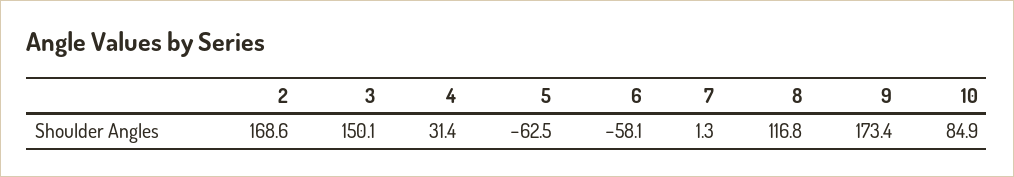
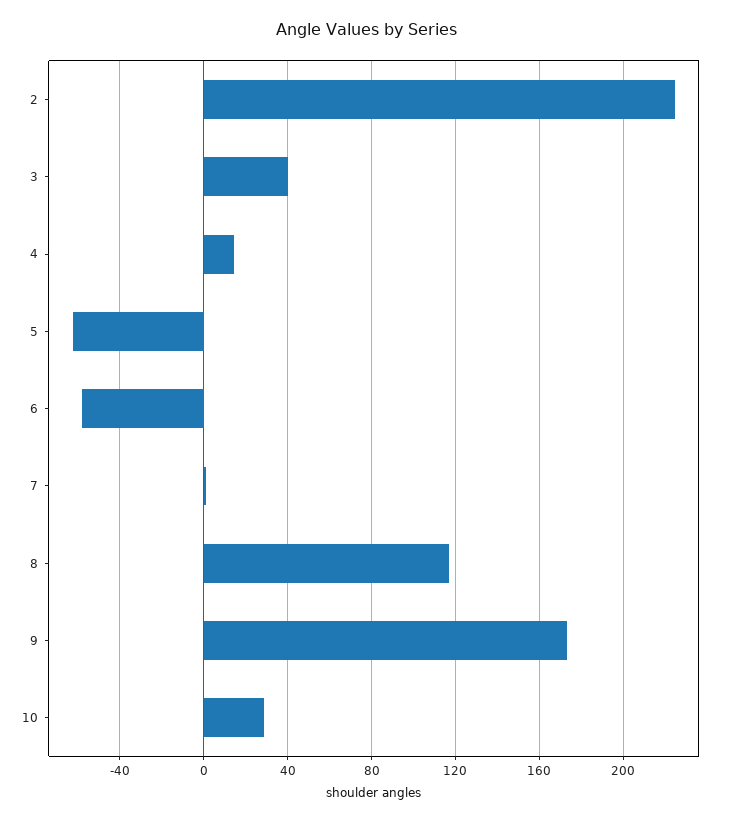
2: 168.6 -> 225
3: 150.1 -> 40
4: 31.4 -> 15
10: 84.9 -> 30

